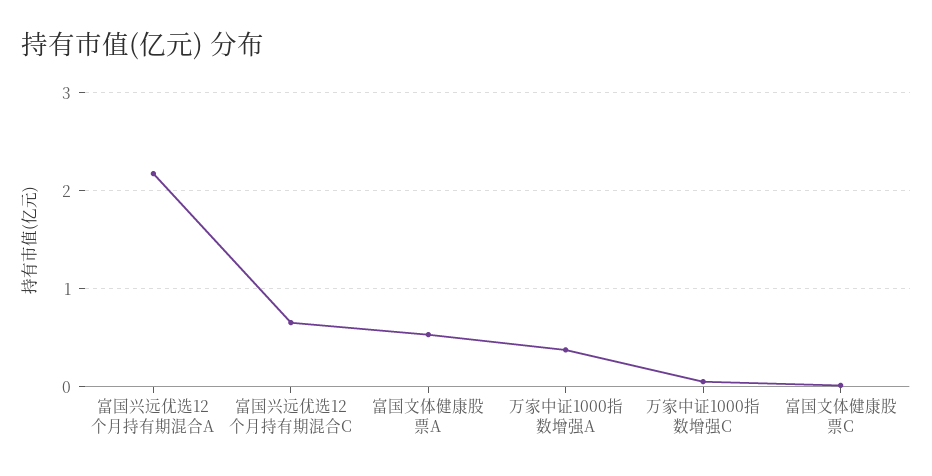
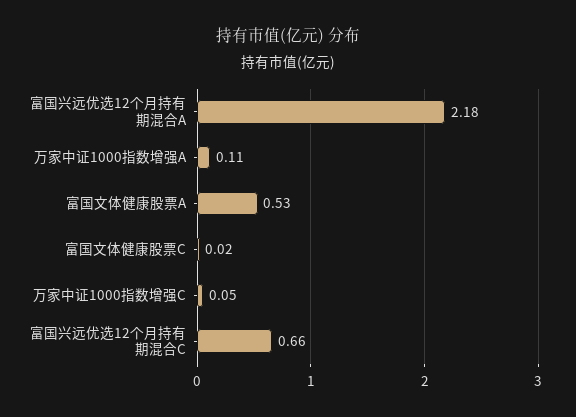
万家中证1000指数增强A: 0.4 -> 0.11

